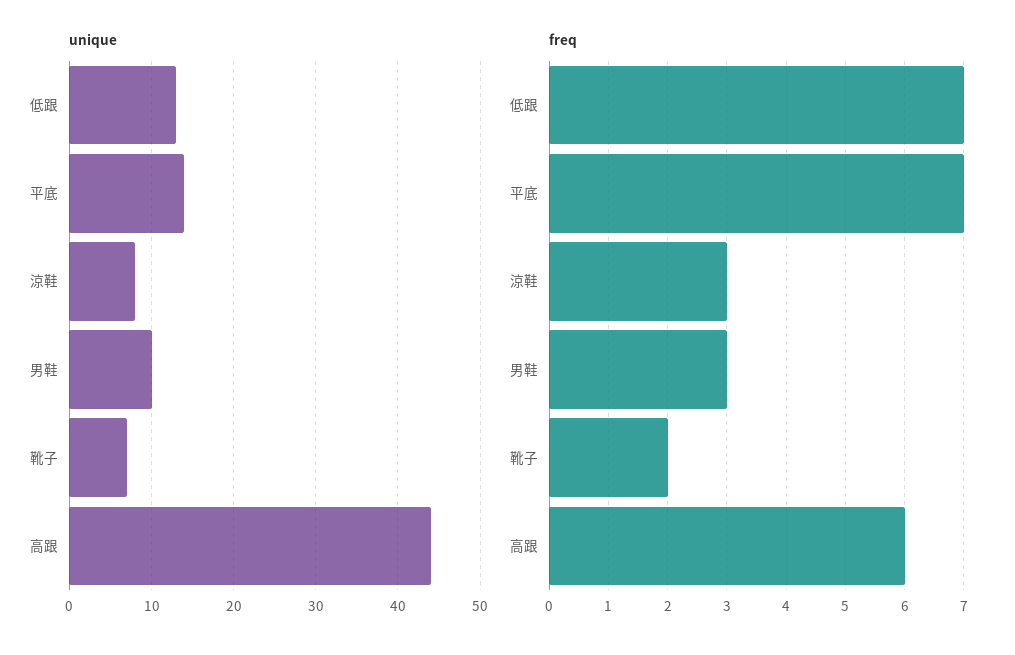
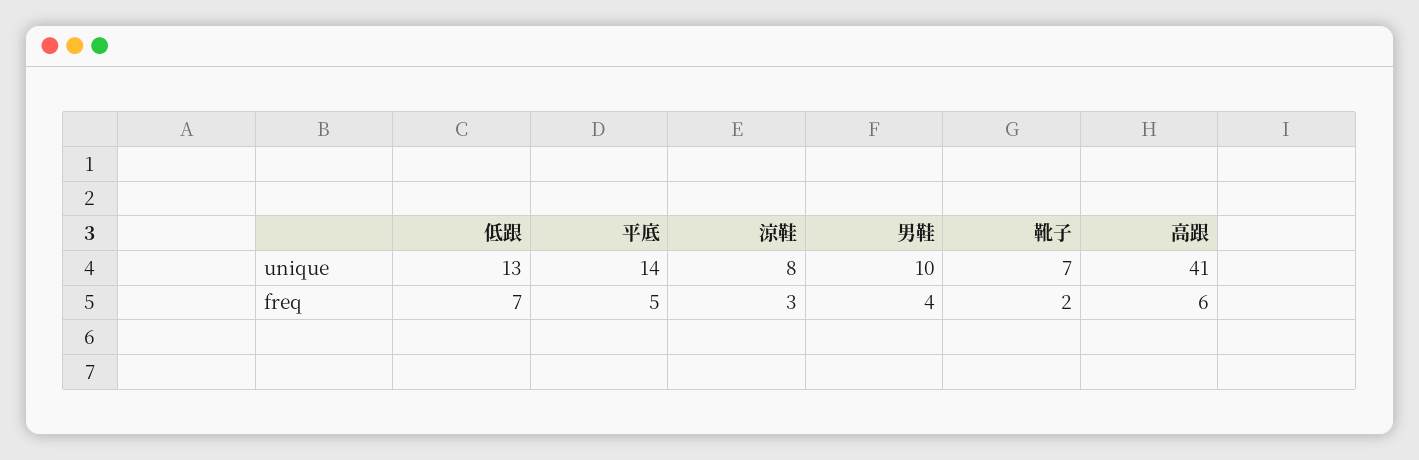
unique, 高跟: 44 -> 41
freq, 平底: 7 -> 5
freq, 男鞋: 3 -> 4

